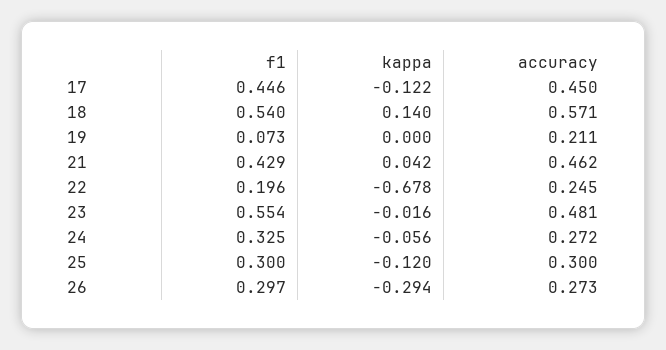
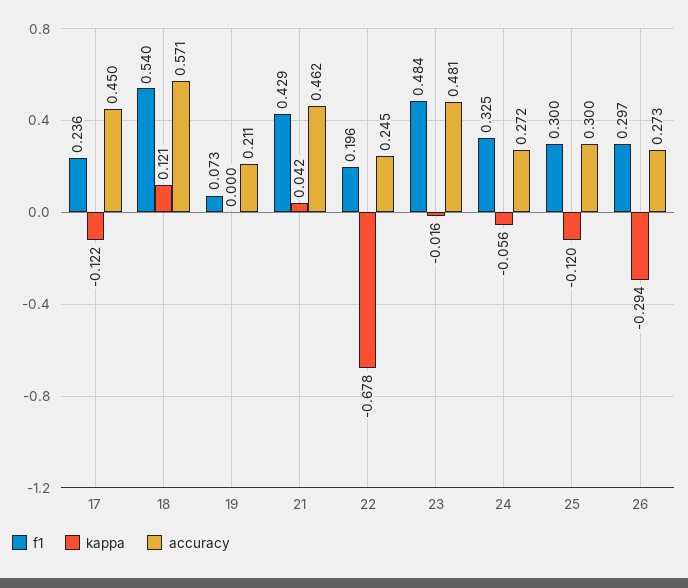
f1, 17: 0.446 -> 0.236
kappa, 18: 0.14 -> 0.121
f1, 23: 0.554 -> 0.484

